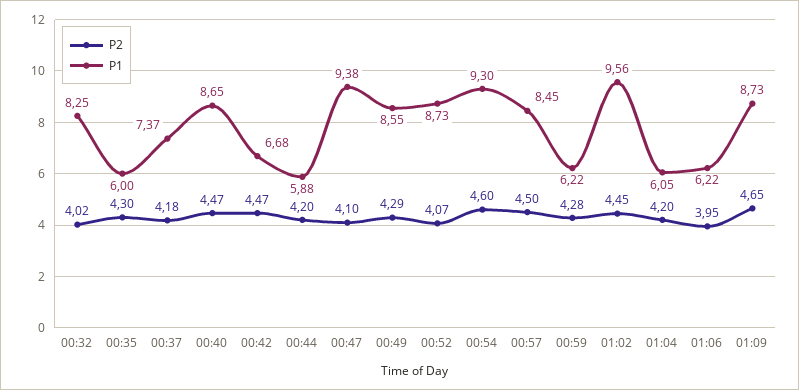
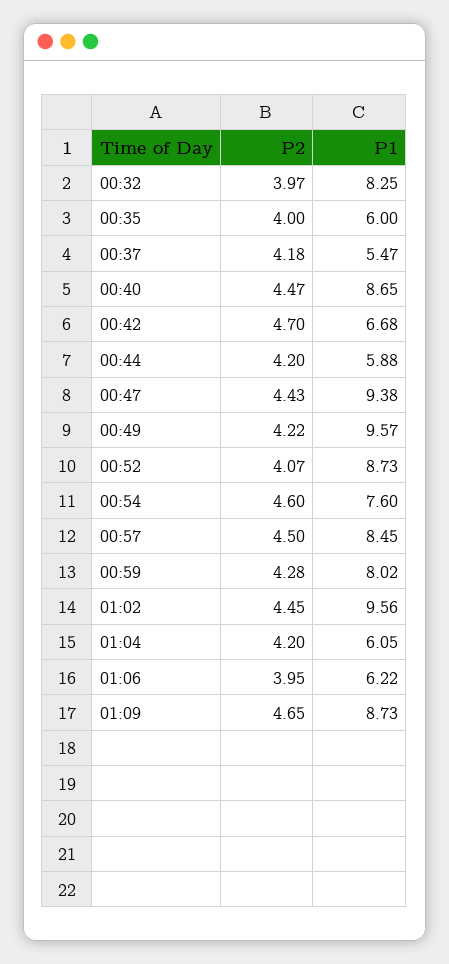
P2, 00:32: 4.02 -> 3.97
P2, 00:35: 4.3 -> 4
P1, 00:37: 7.37 -> 5.47
P2, 00:42: 4.47 -> 4.7
P2, 00:47: 4.1 -> 4.43
P2, 00:49: 4.29 -> 4.22
P1, 00:49: 8.55 -> 9.57
P1, 00:54: 9.3 -> 7.6
P1, 00:59: 6.22 -> 8.02

